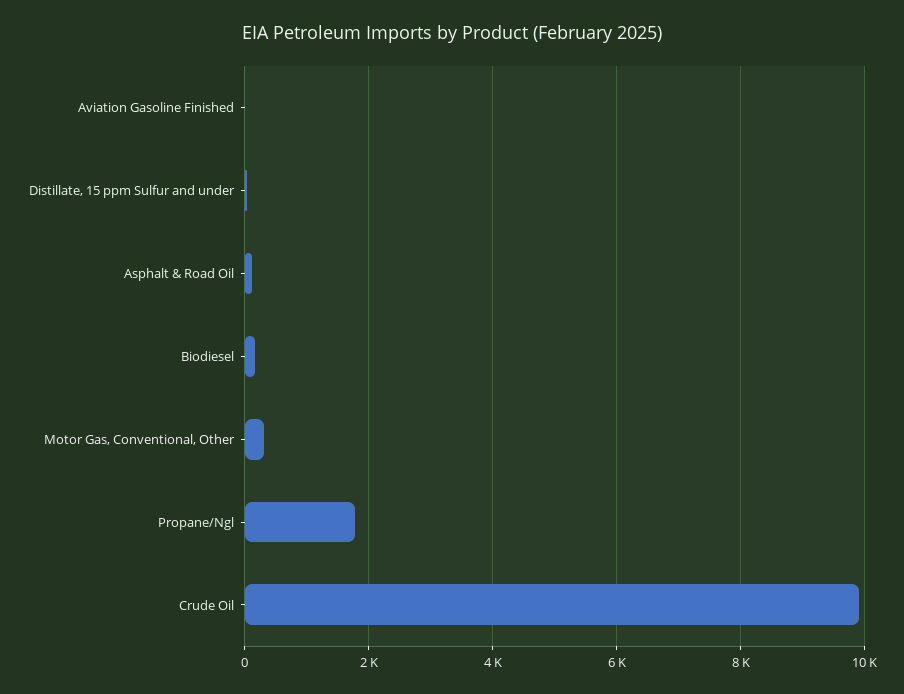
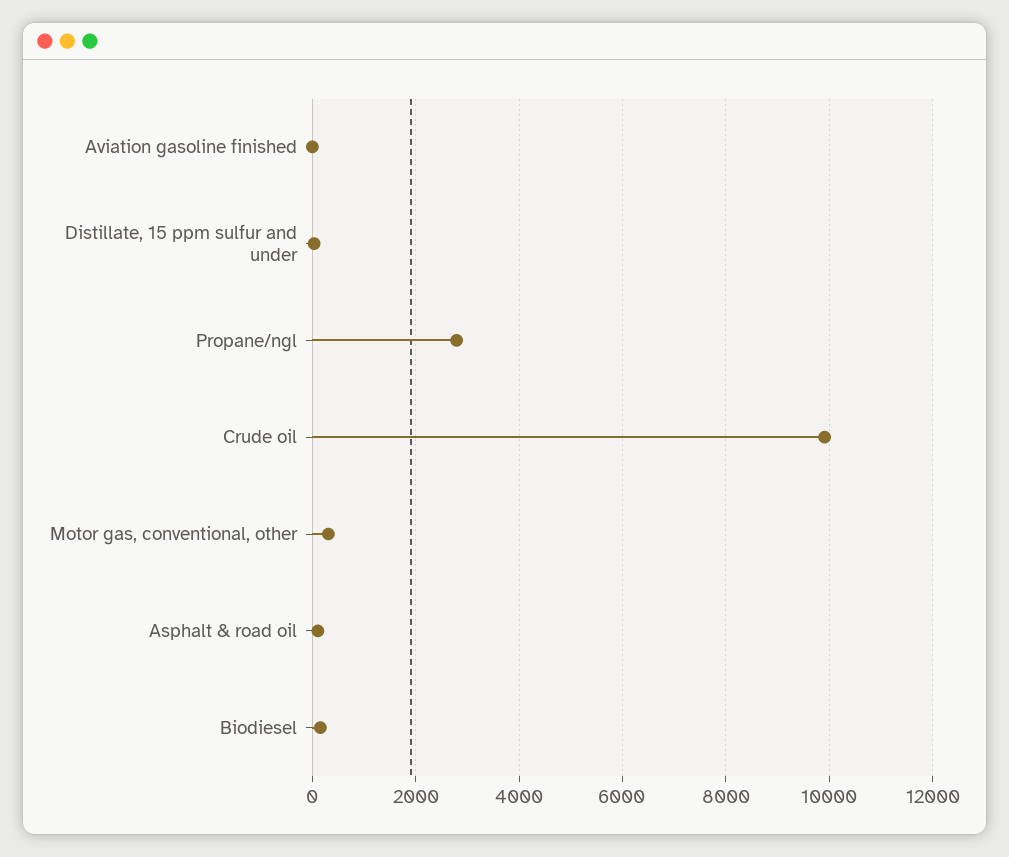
Propane/Ngl: 1800 -> 2800

